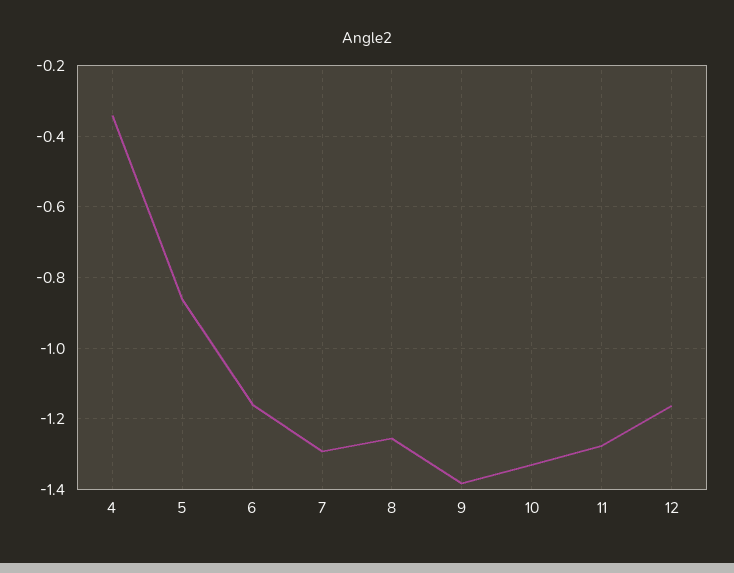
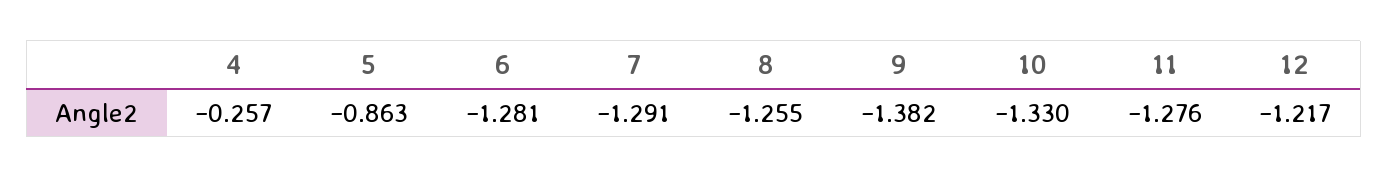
4: -0.34 -> -0.257
6: -1.16 -> -1.281
12: -1.16 -> -1.217

